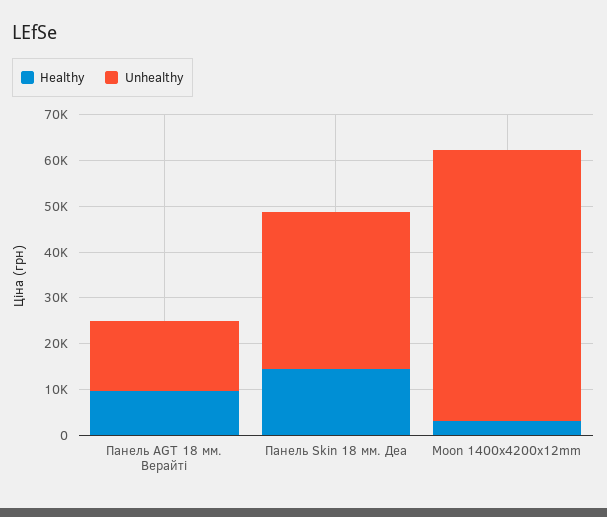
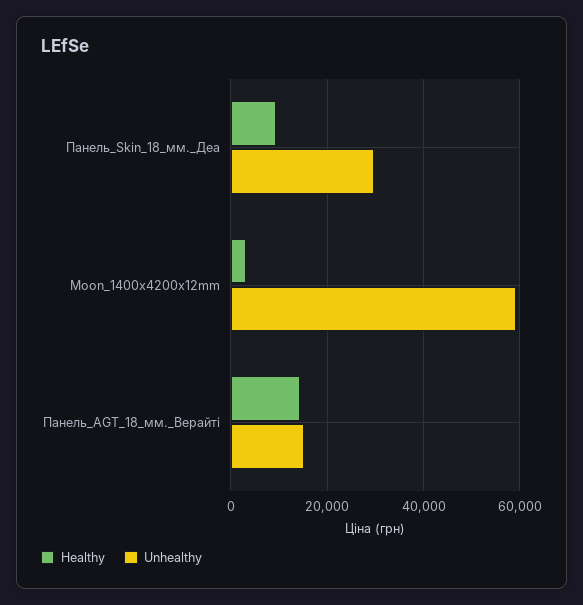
Healthy, Панель AGT 18 мм. Верайті: 10000 -> 14000
Healthy, Панель Skin 18 мм. Деа: 14000 -> 10000
Unhealthy, Панель Skin 18 мм. Деа: 34000 -> 30000

